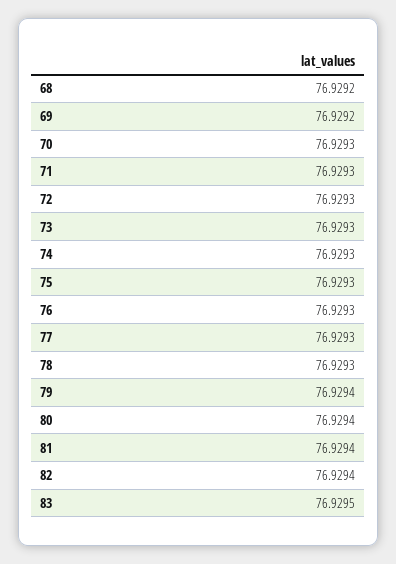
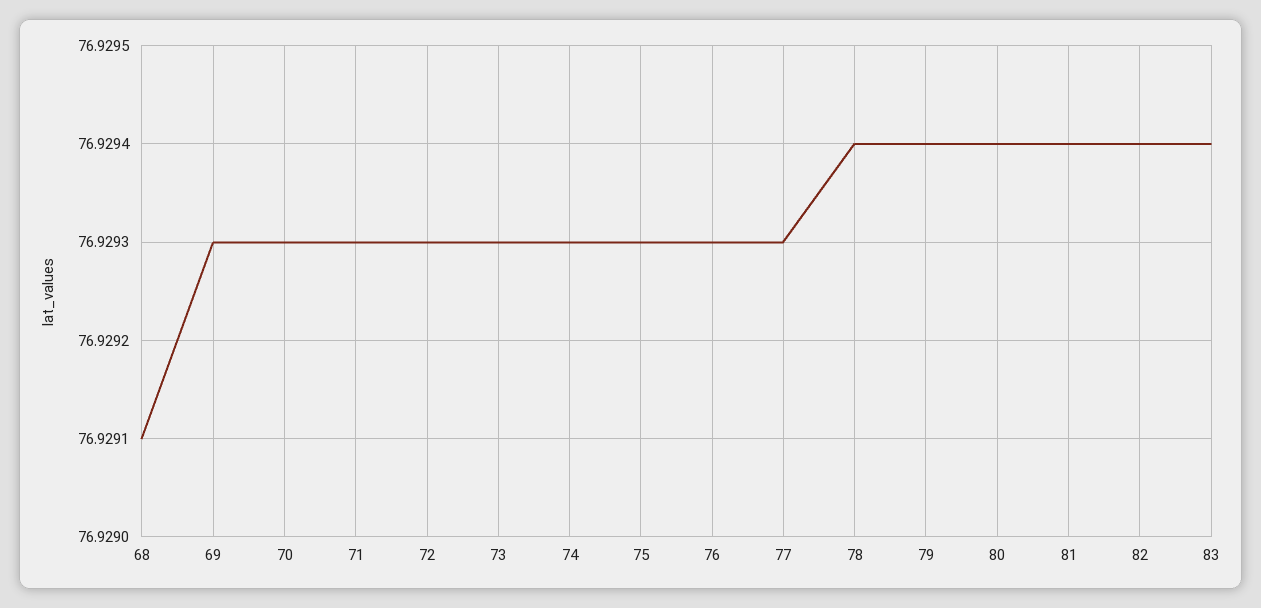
68: 76.9292 -> 76.9291
69: 76.9292 -> 76.9293
78: 76.9293 -> 76.9294
83: 76.9295 -> 76.9294

